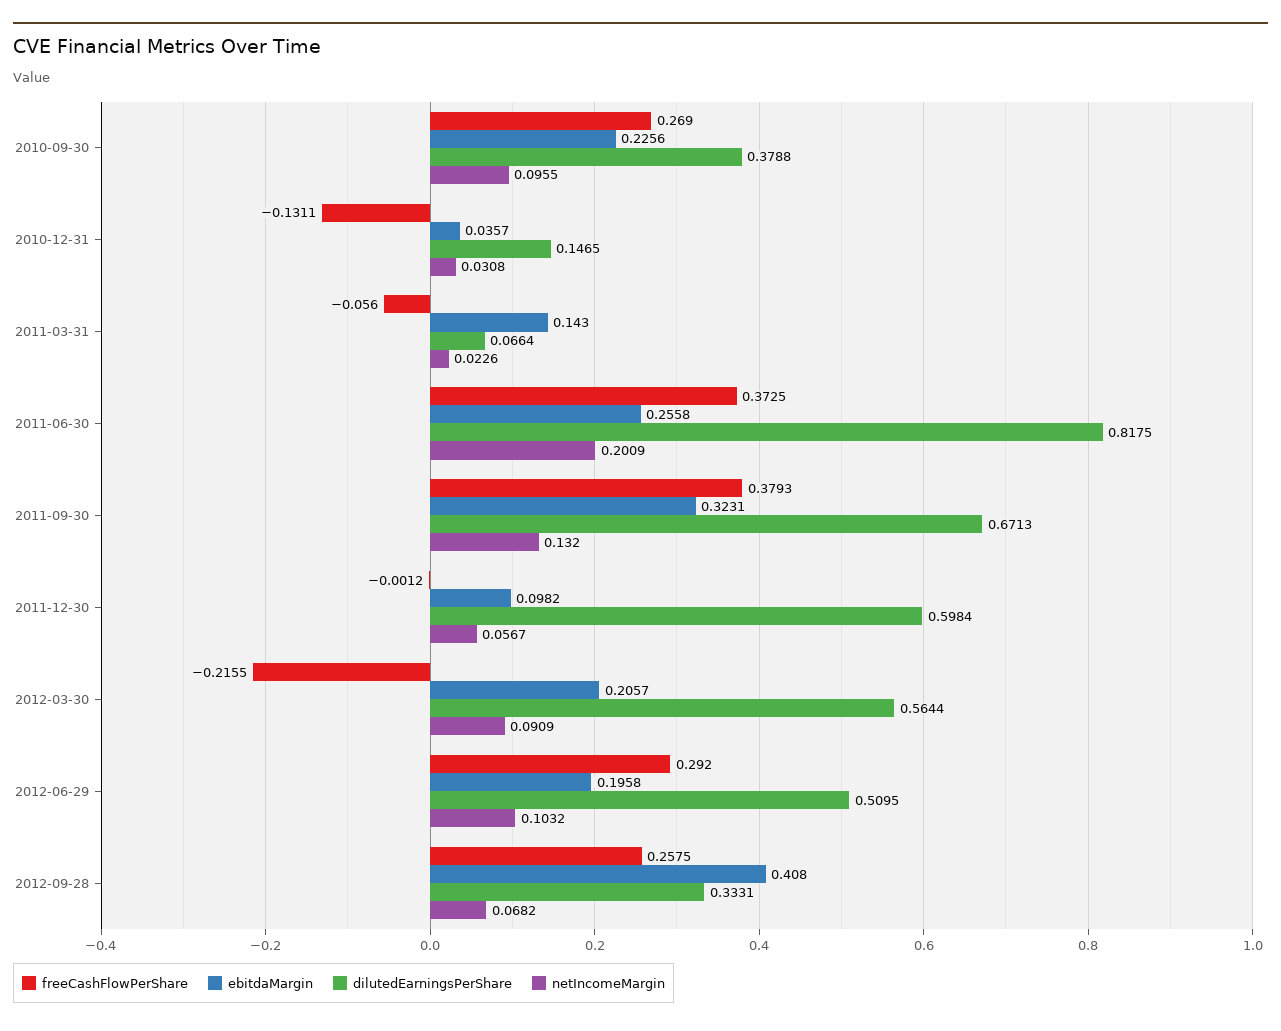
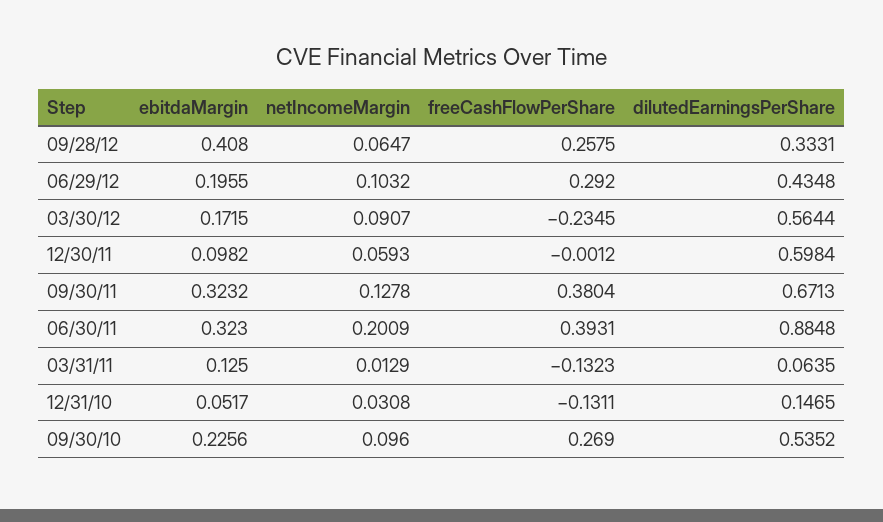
dilutedEarningsPerShare, 2010-09-30: 0.3788 -> 0.5352
netIncomeMargin, 2010-09-30: 0.0955 -> 0.096
ebitdaMargin, 2010-12-31: 0.0357 -> 0.0517
freeCashFlowPerShare, 2011-03-31: -0.056 -> -0.1323
ebitdaMargin, 2011-03-31: 0.143 -> 0.125
dilutedEarningsPerShare, 2011-03-31: 0.0664 -> 0.0635
netIncomeMargin, 2011-03-31: 0.0226 -> 0.0129
freeCashFlowPerShare, 2011-06-30: 0.3725 -> 0.3931
ebitdaMargin, 2011-06-30: 0.2558 -> 0.323
dilutedEarningsPerShare, 2011-06-30: 0.8175 -> 0.8848
freeCashFlowPerShare, 2011-09-30: 0.3793 -> 0.3804
ebitdaMargin, 2011-09-30: 0.3231 -> 0.3232
netIncomeMargin, 2011-09-30: 0.132 -> 0.1278
netIncomeMargin, 2011-12-30: 0.0567 -> 0.0593
freeCashFlowPerShare, 2012-03-30: -0.2155 -> -0.2345
ebitdaMargin, 2012-03-30: 0.2057 -> 0.1715
netIncomeMargin, 2012-03-30: 0.0909 -> 0.0907
ebitdaMargin, 2012-06-29: 0.1958 -> 0.1955
dilutedEarningsPerShare, 2012-06-29: 0.5095 -> 0.4348
netIncomeMargin, 2012-09-28: 0.0682 -> 0.0647

